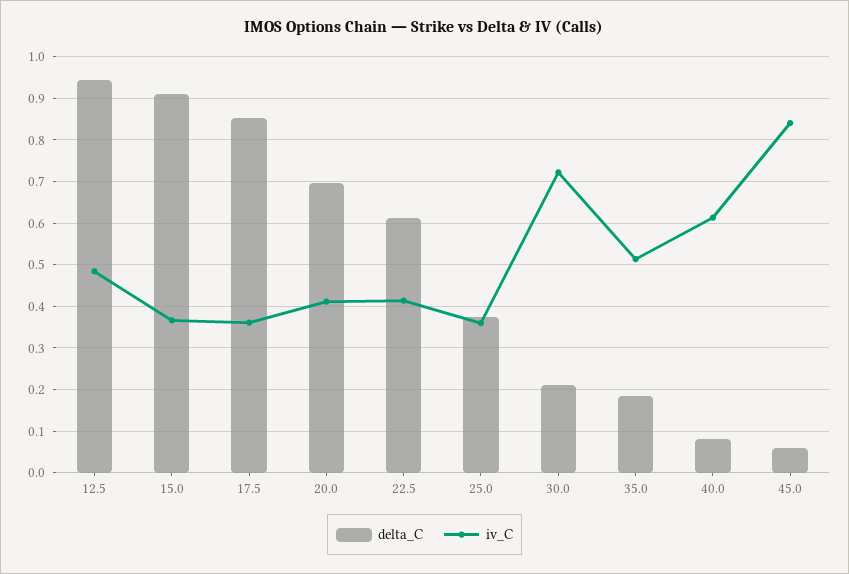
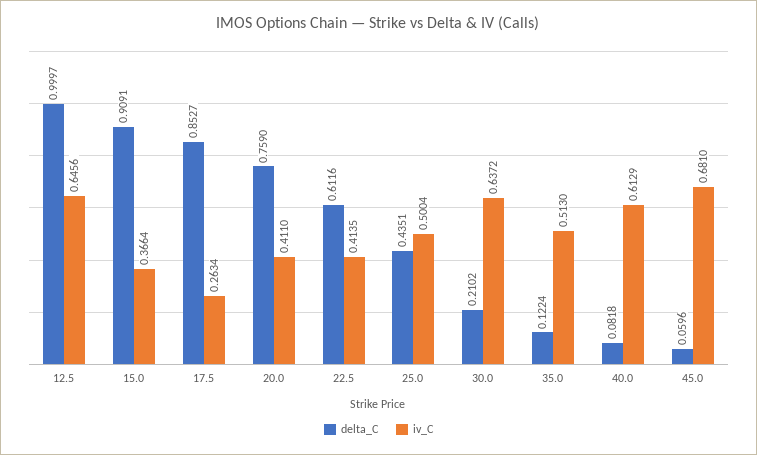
delta_C, 12.5: 0.94 -> 0.9997
iv_C, 12.5: 0.48 -> 0.6456
iv_C, 17.5: 0.36 -> 0.2634
delta_C, 20.0: 0.7 -> 0.759
delta_C, 25.0: 0.38 -> 0.4351
iv_C, 25.0: 0.36 -> 0.5004
iv_C, 30.0: 0.72 -> 0.6372
delta_C, 35.0: 0.18 -> 0.1224
iv_C, 45.0: 0.84 -> 0.681

